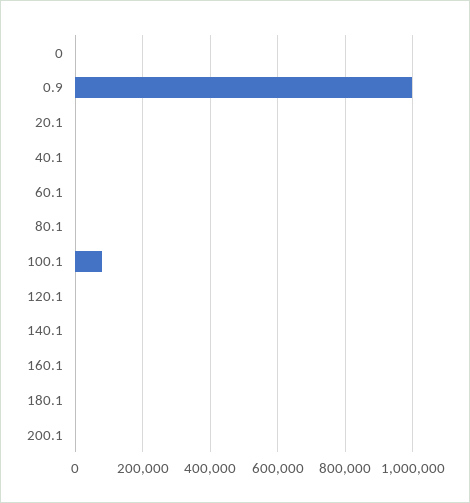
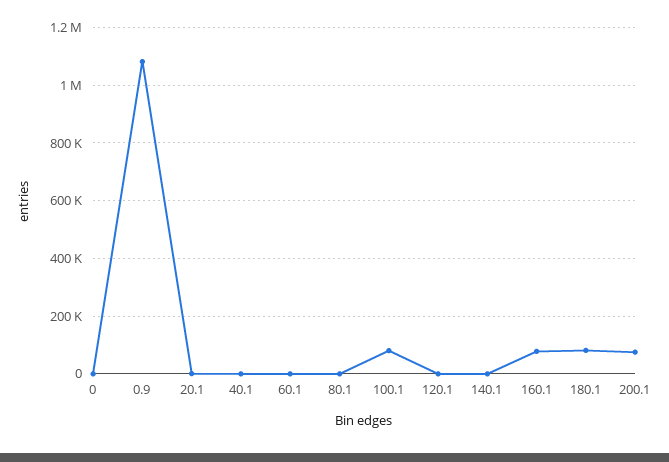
0.9: 1000000 -> 1075000
160.1: 0 -> 75000
180.1: 0 -> 75000
200.1: 0 -> 75000

